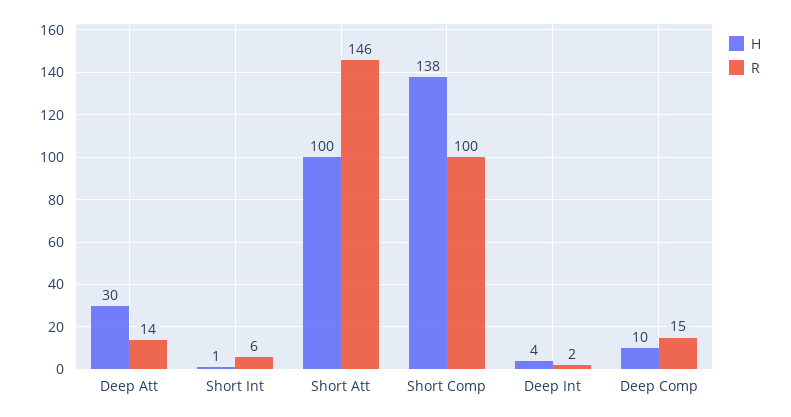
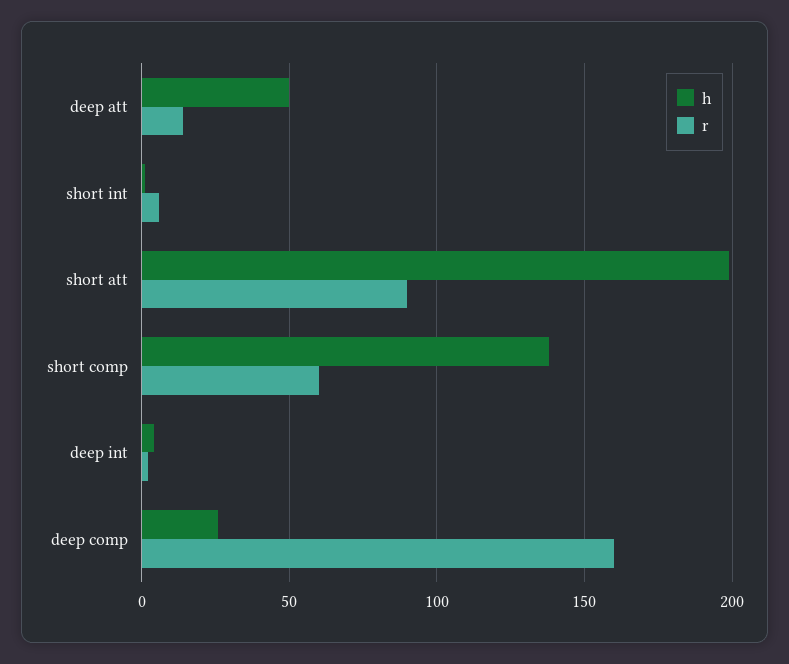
H, Deep Att: 30 -> 50
H, Short Att: 100 -> 200
R, Short Att: 146 -> 90
R, Short Comp: 100 -> 60
H, Deep Comp: 10 -> 25
R, Deep Comp: 15 -> 160

